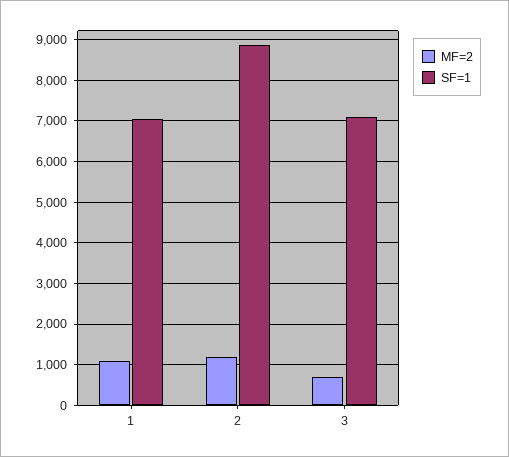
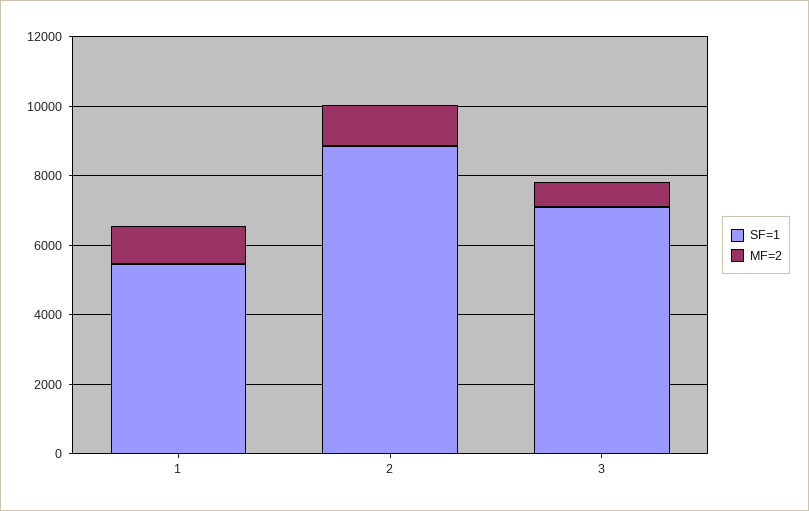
SF=1, 1: 7000 -> 5500

